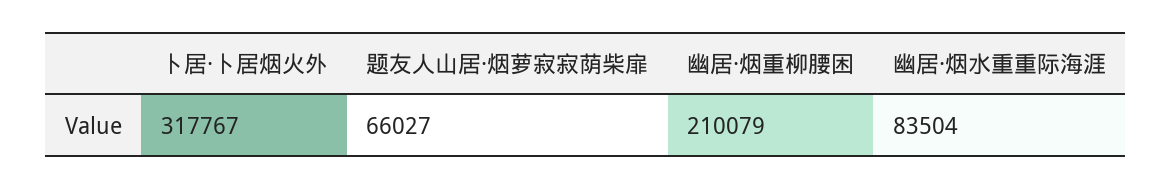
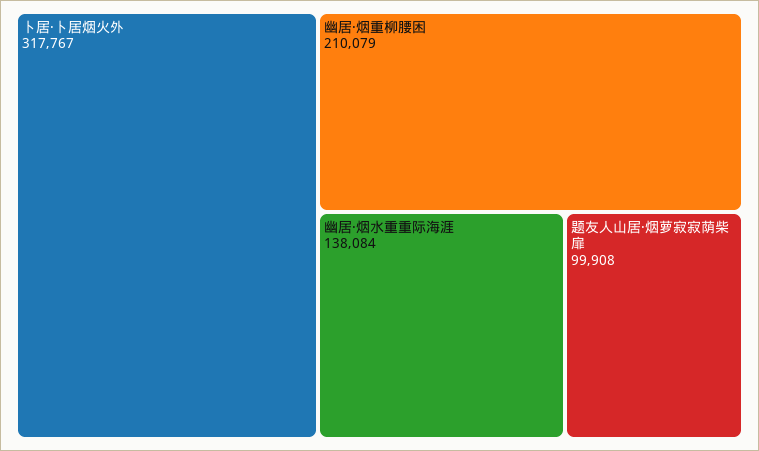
题友人山居·烟萝寂寂荫柴扉: 66027 -> 99908
幽居·烟水重重际海涯: 83504 -> 138084

